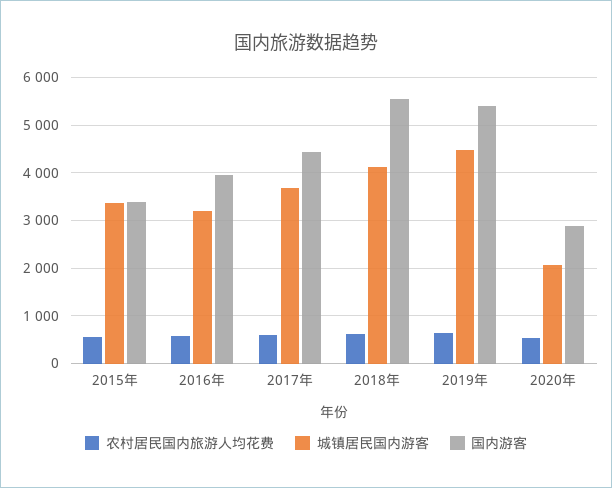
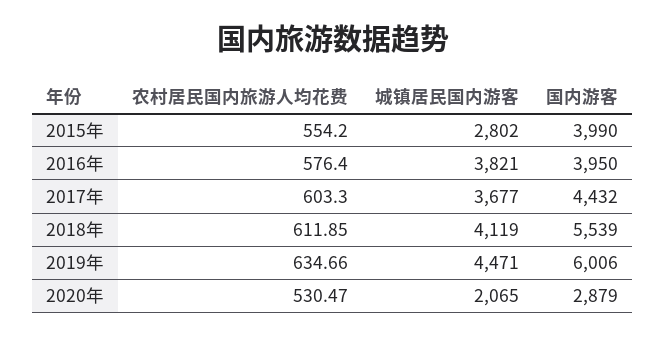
城镇居民国内游客, 2015年: 3400 -> 2802
国内游客, 2015年: 3400 -> 3990
城镇居民国内游客, 2016年: 3200 -> 3821
国内游客, 2019年: 5400 -> 6006

